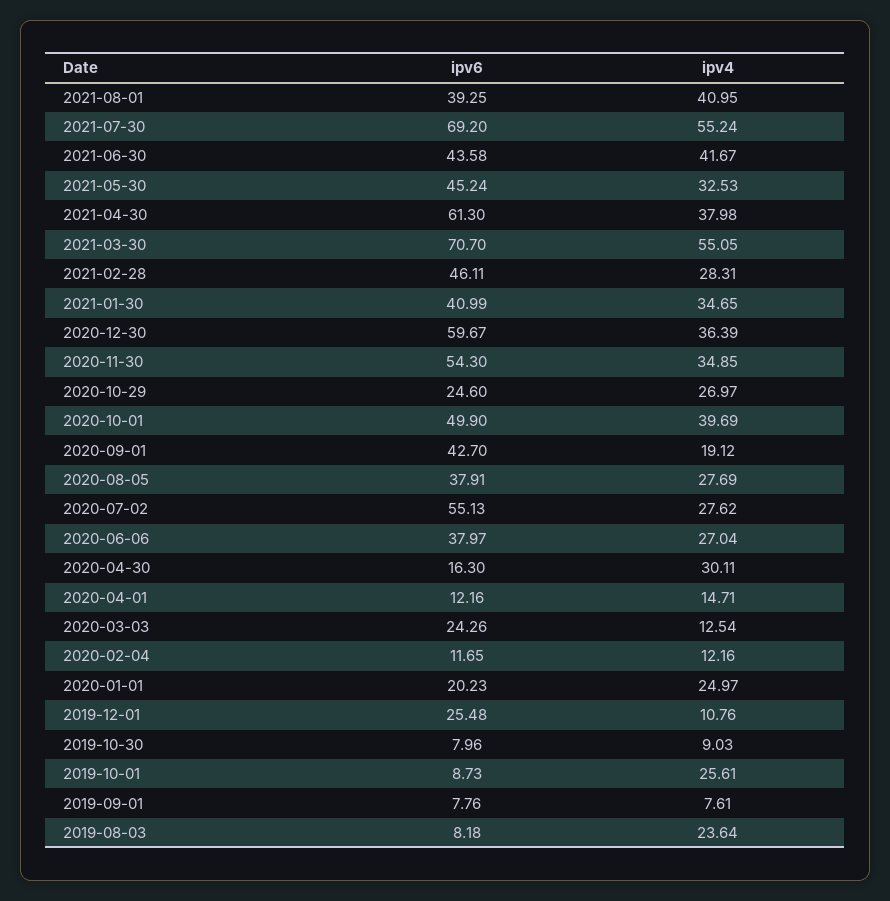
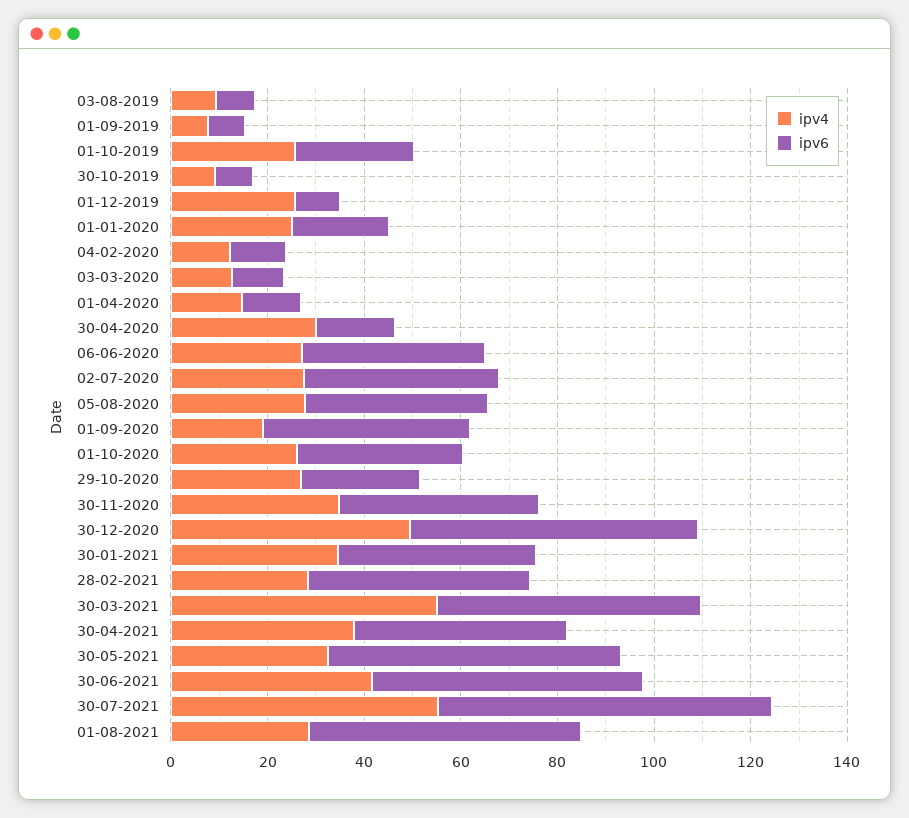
ipv6, 2021-08-01: 39.25 -> 55
ipv4, 2021-08-01: 40.95 -> 30
ipv6, 2021-06-30: 43.58 -> 55
ipv6, 2021-05-30: 45.24 -> 60
ipv6, 2021-04-30: 61.3 -> 45
ipv6, 2021-03-30: 70.7 -> 55
ipv4, 2020-12-30: 36.39 -> 50
ipv6, 2020-11-30: 54.3 -> 40
ipv6, 2020-10-01: 49.9 -> 35
ipv4, 2020-10-01: 39.69 -> 25
ipv6, 2020-07-02: 55.13 -> 40
ipv6, 2020-03-03: 24.26 -> 10
ipv6, 2019-12-01: 25.48 -> 10
ipv4, 2019-12-01: 10.76 -> 25
ipv6, 2019-10-01: 8.73 -> 25
ipv4, 2019-08-03: 23.64 -> 10

